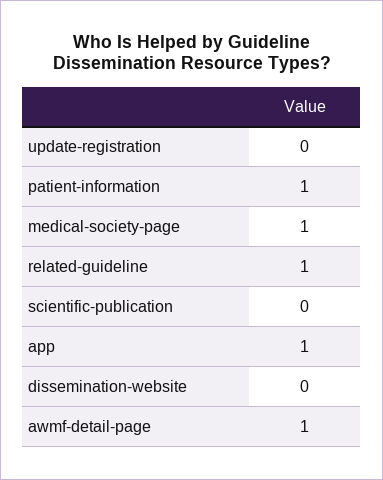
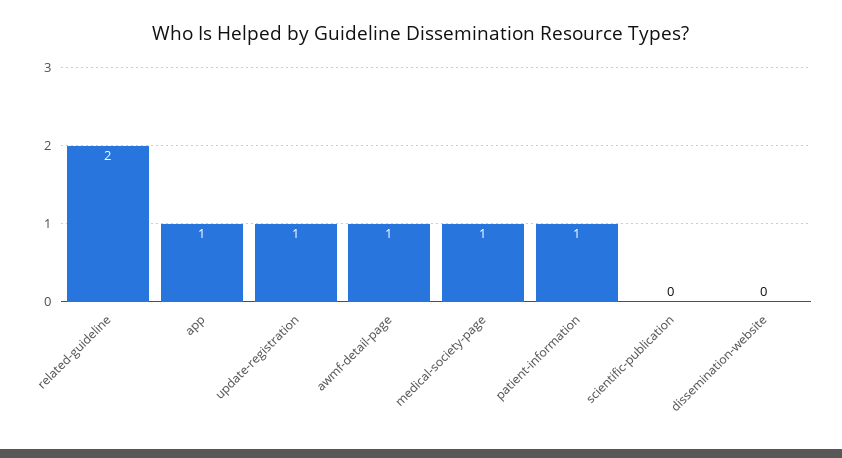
update-registration: 0 -> 1
related-guideline: 1 -> 2

